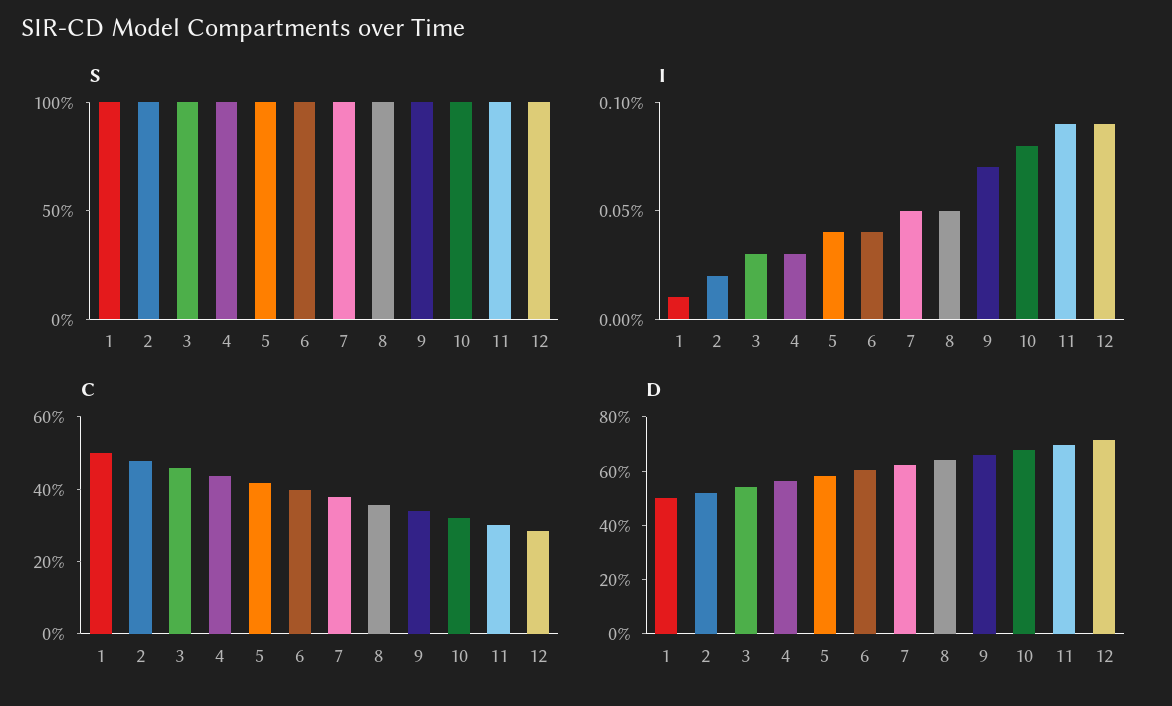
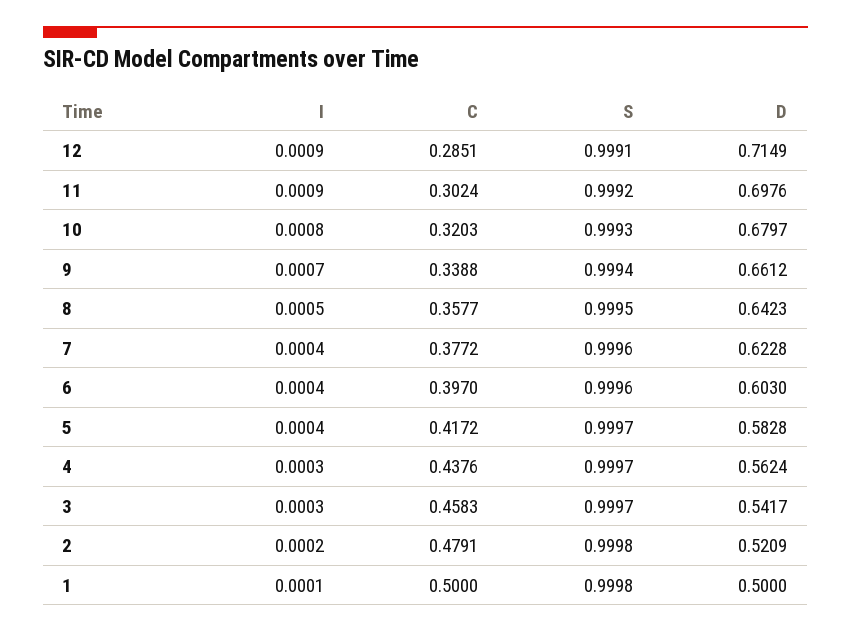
I, 7: 0.0005 -> 0.0004

